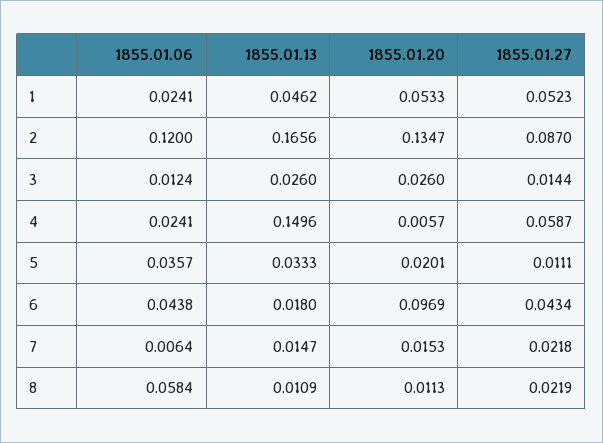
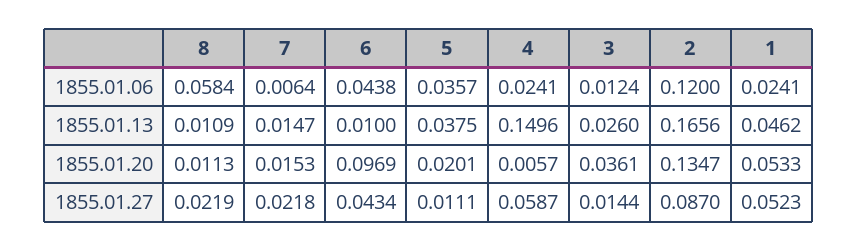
1855.01.20, 3: 0.026 -> 0.0361
1855.01.13, 5: 0.0333 -> 0.0375
1855.01.13, 6: 0.018 -> 0.01

